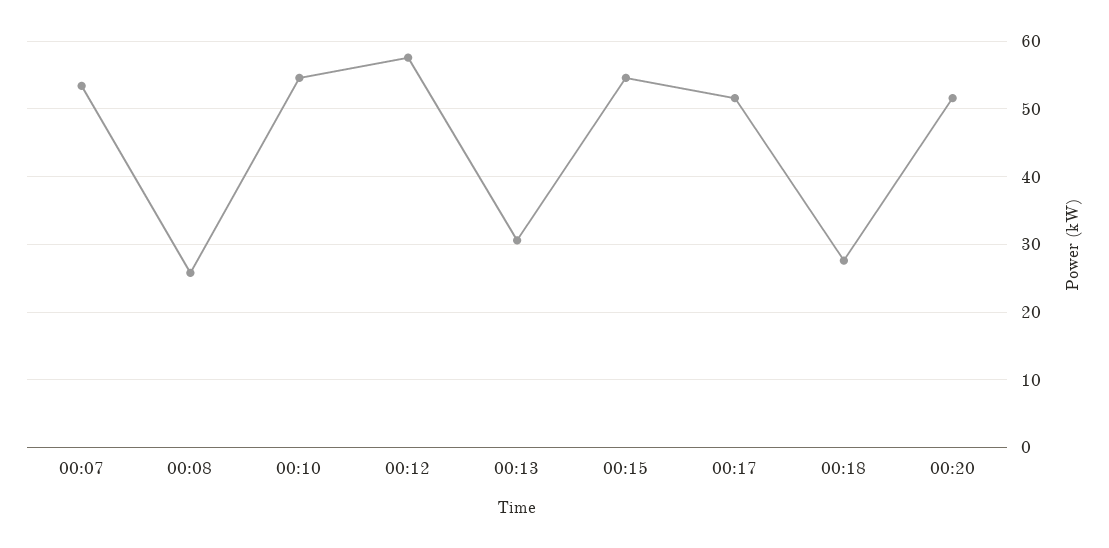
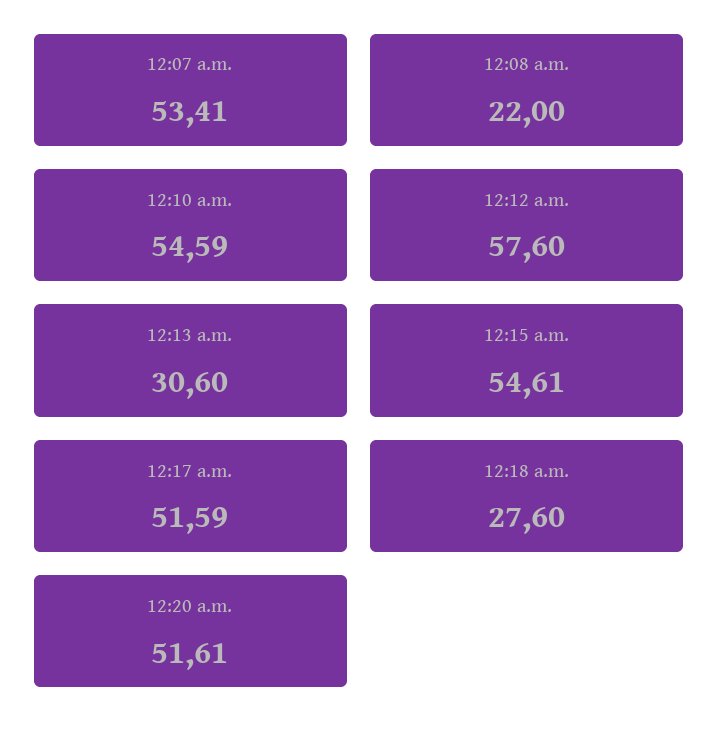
00:08: 26 -> 22

